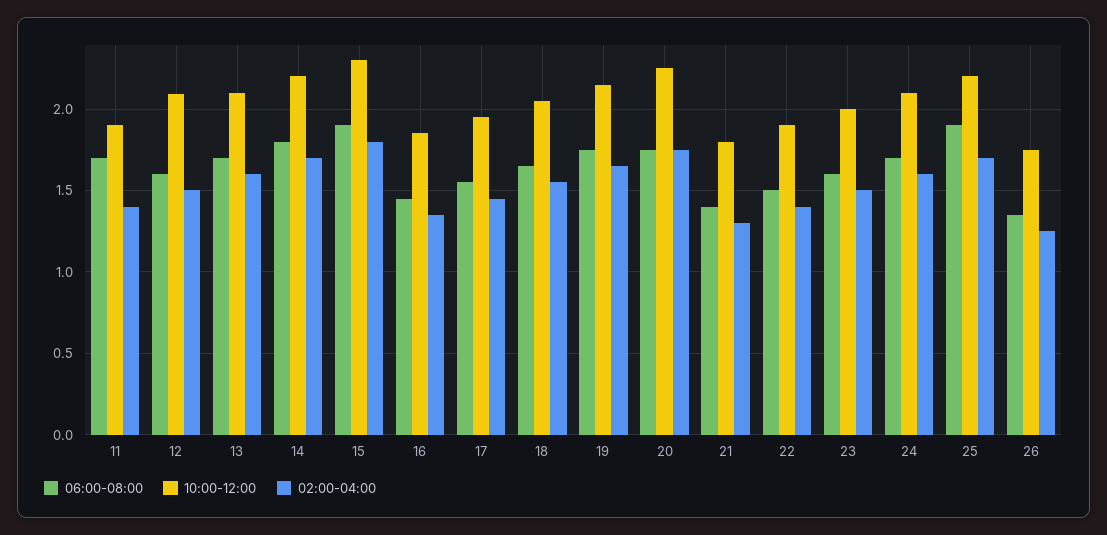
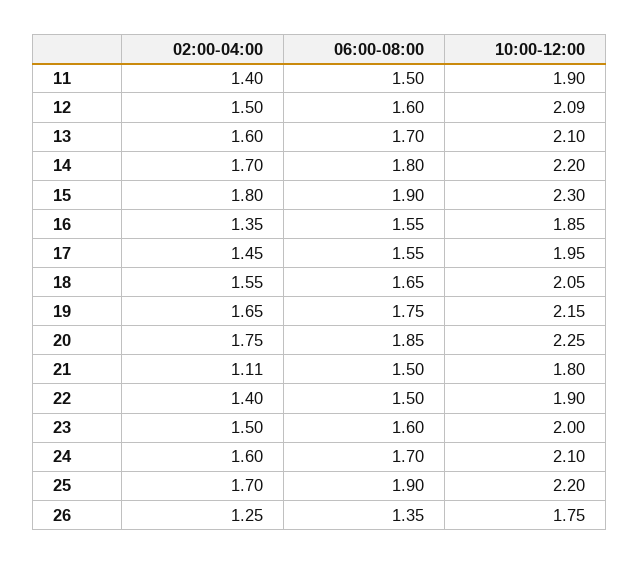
06:00-08:00, 11: 1.7 -> 1.5
06:00-08:00, 16: 1.45 -> 1.55
06:00-08:00, 20: 1.75 -> 1.85
06:00-08:00, 21: 1.4 -> 1.5
02:00-04:00, 21: 1.3 -> 1.11

